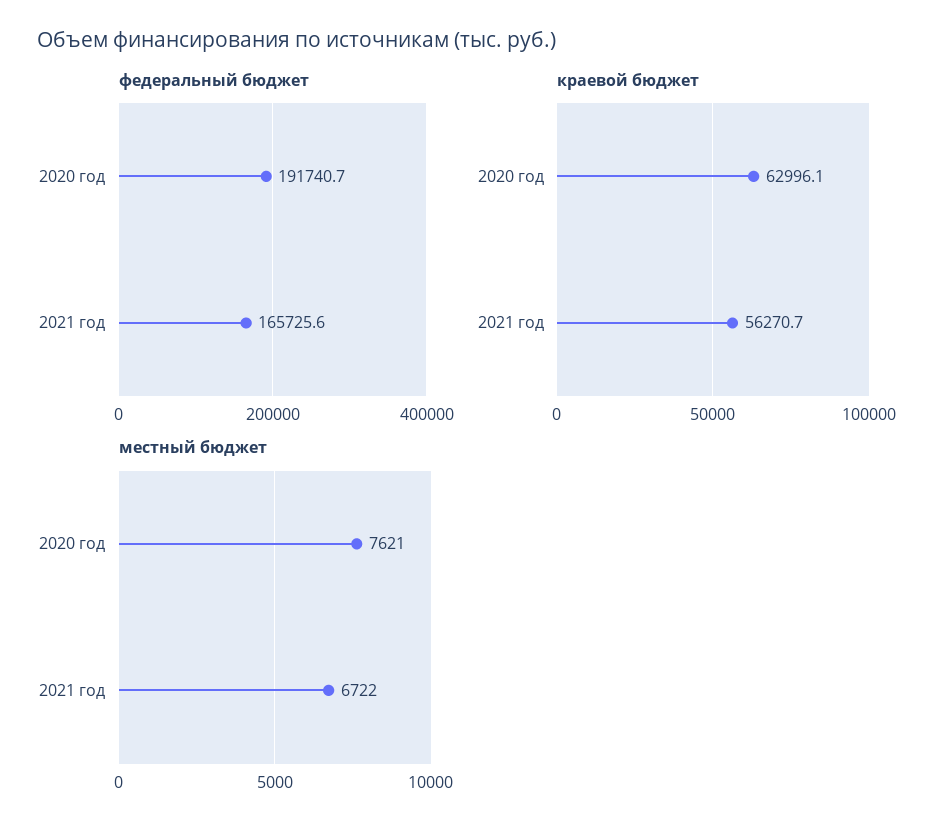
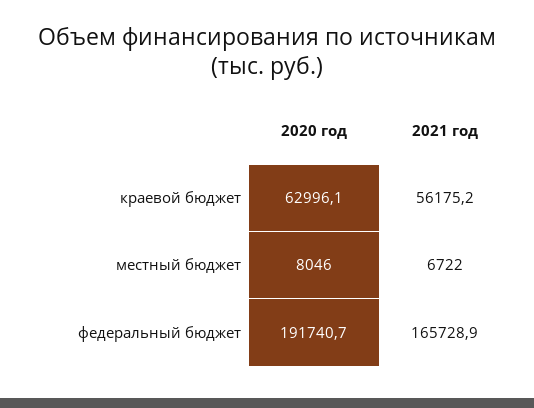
федеральный бюджет, 2021 год: 165725.6 -> 165728.9
краевой бюджет, 2021 год: 56270.7 -> 56175.2
местный бюджет, 2020 год: 7621 -> 8046

